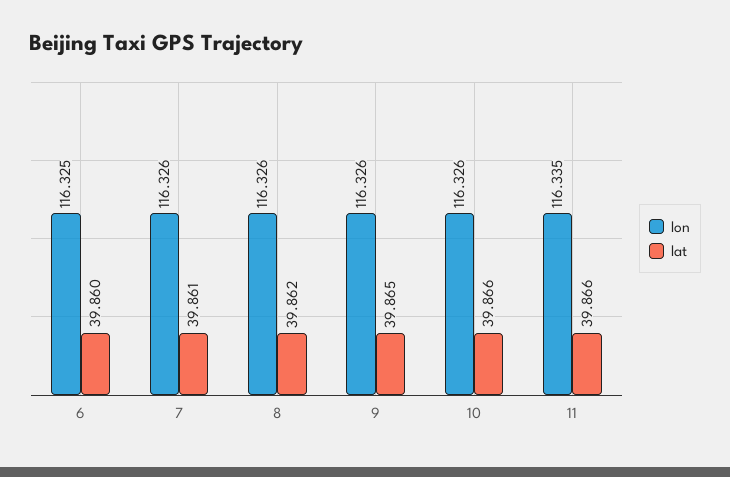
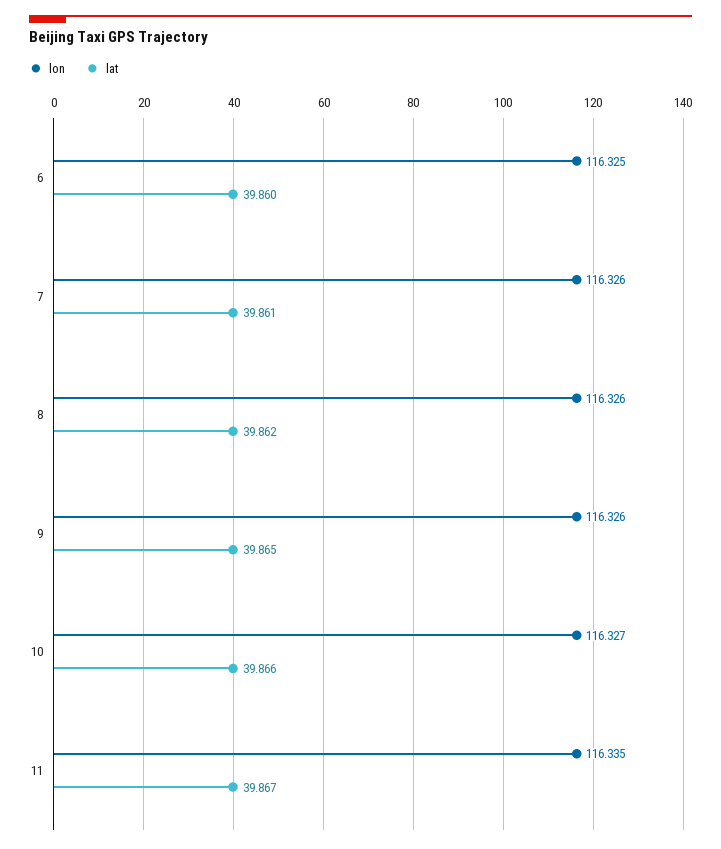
lon, 10: 116.326 -> 116.327
lat, 11: 39.866 -> 39.867

